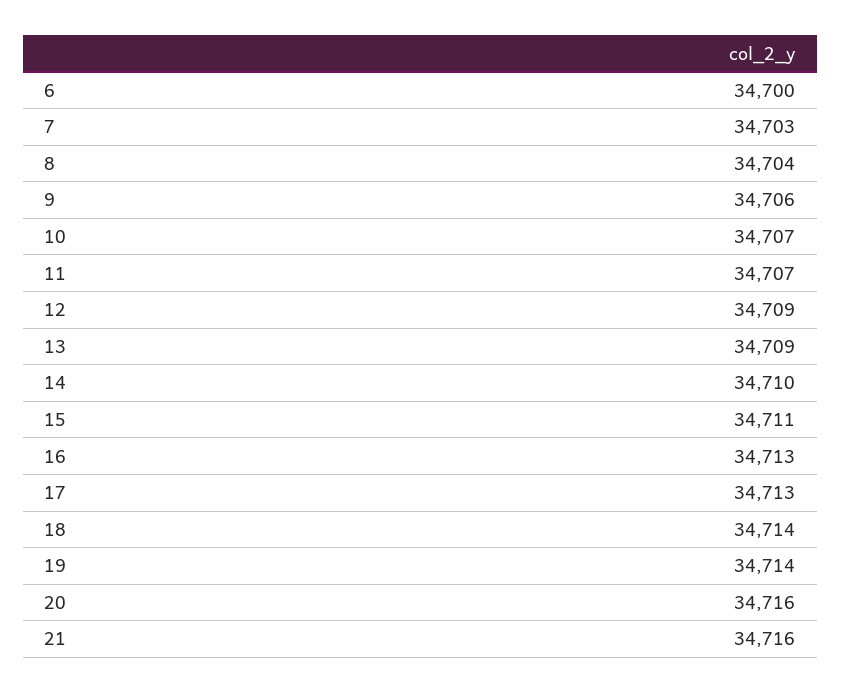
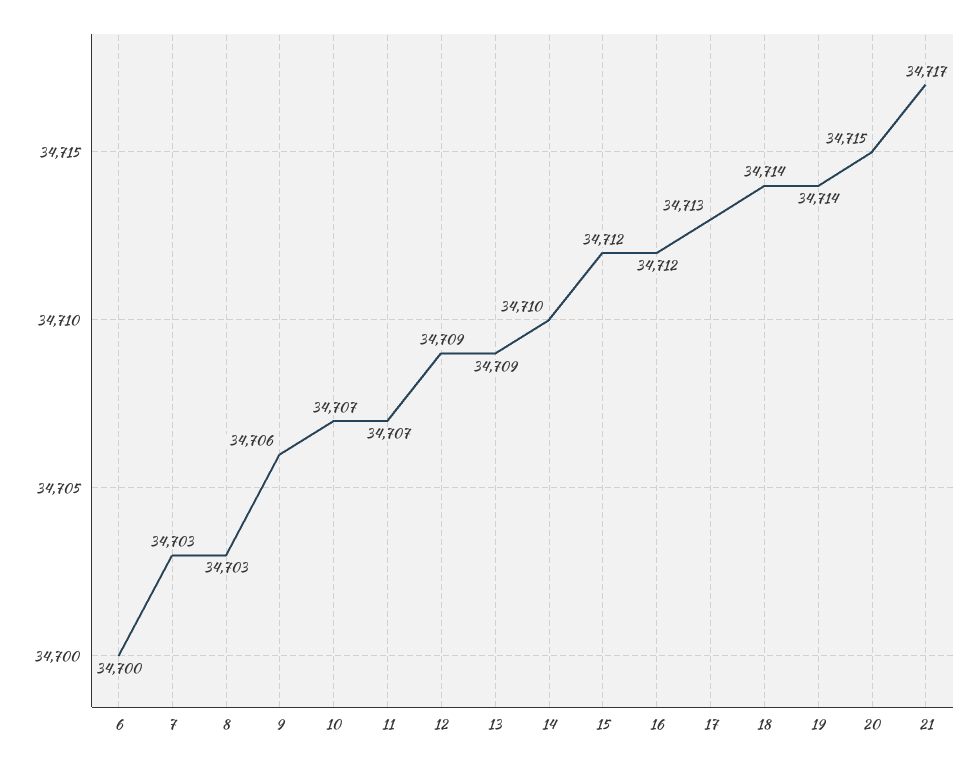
8: 34704 -> 34703
15: 34711 -> 34712
16: 34713 -> 34712
20: 34716 -> 34715
21: 34716 -> 34717

